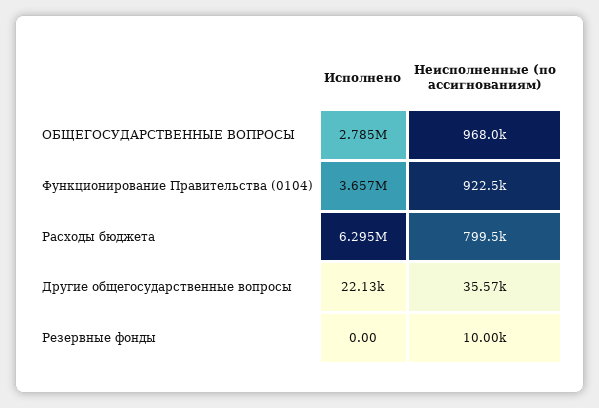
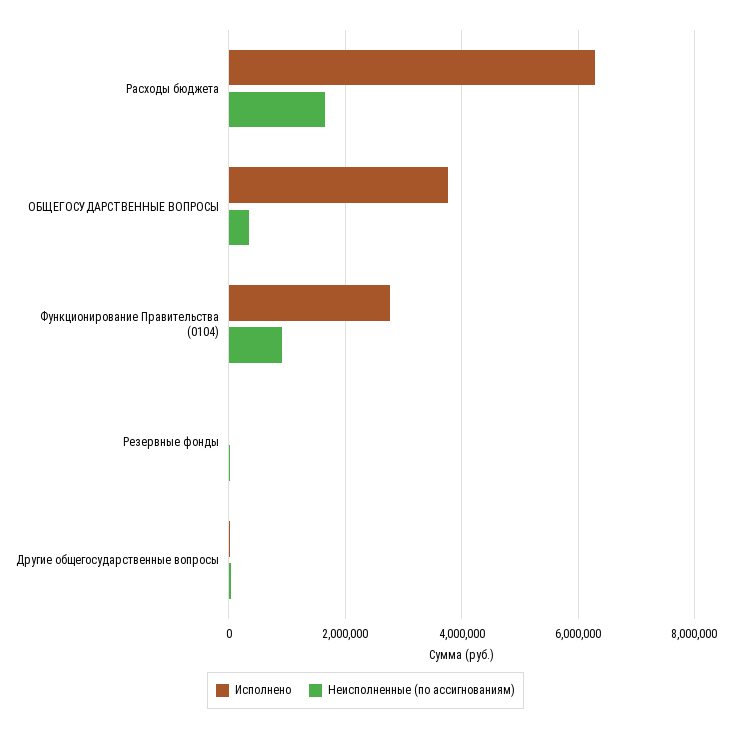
Исполнено, ОБЩЕГОСУДАРСТВЕННЫЕ ВОПРОСЫ: 2785000 -> 3800000
Неисполненные (по ассигнованиям), ОБЩЕГОСУДАРСТВЕННЫЕ ВОПРОСЫ: 968000 -> 400000
Исполнено, Функционирование Правительства (0104): 3657000 -> 2800000
Неисполненные (по ассигнованиям), Расходы бюджета: 799500 -> 1600000

